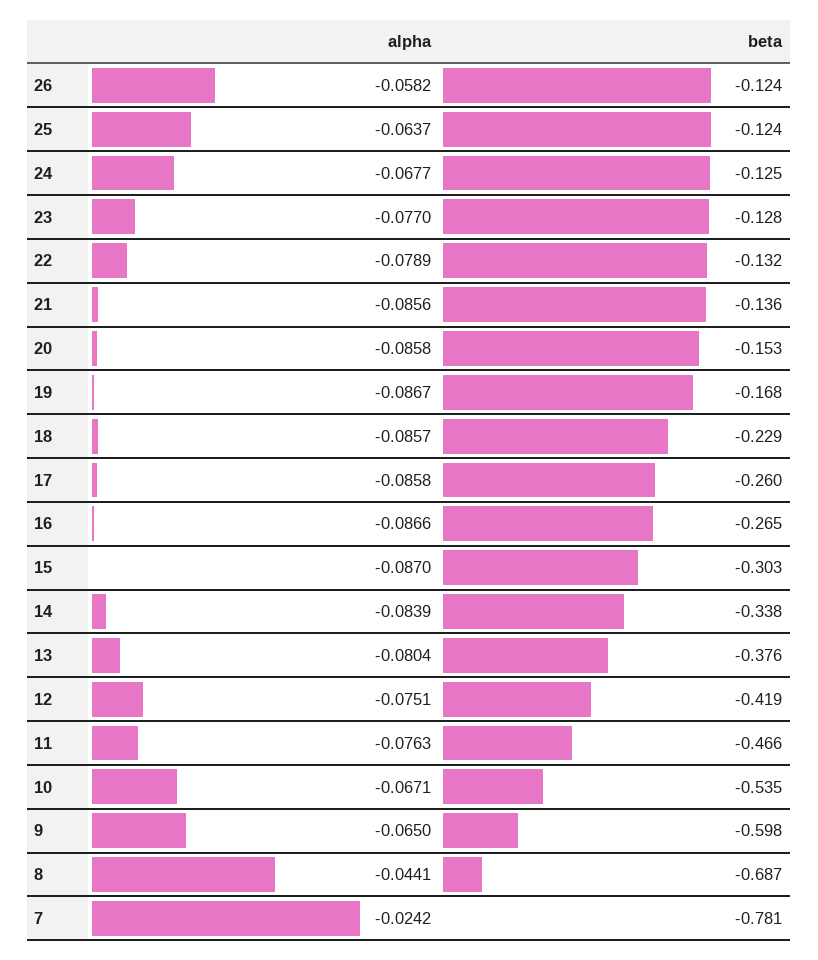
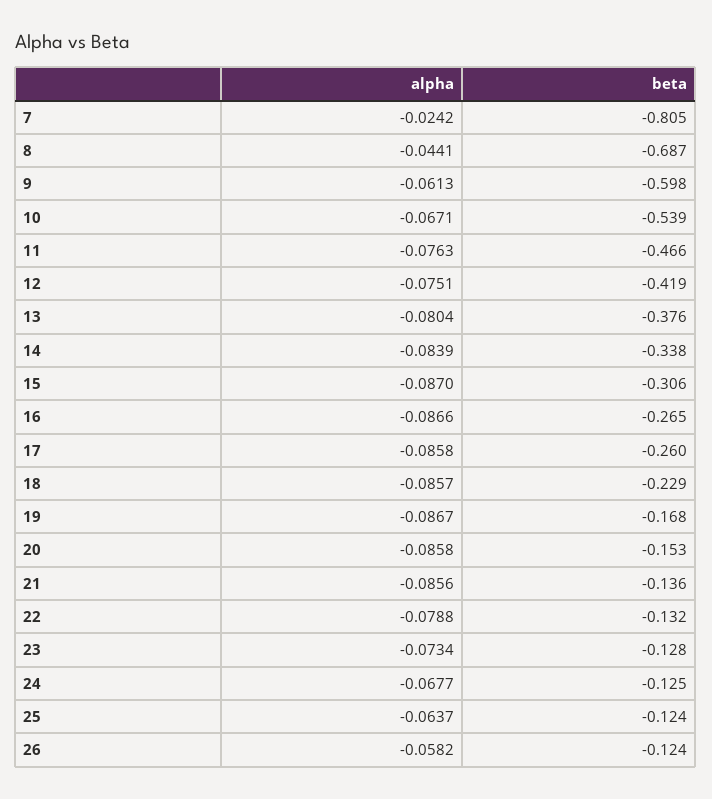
alpha, 23: -0.077 -> -0.0734
alpha, 22: -0.0789 -> -0.0788
beta, 15: -0.303 -> -0.306
beta, 10: -0.535 -> -0.539
alpha, 9: -0.065 -> -0.0613
beta, 7: -0.781 -> -0.805

